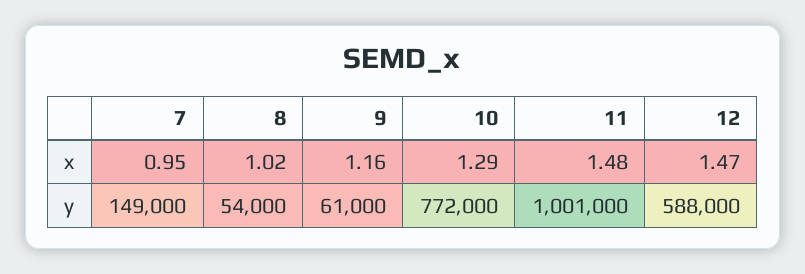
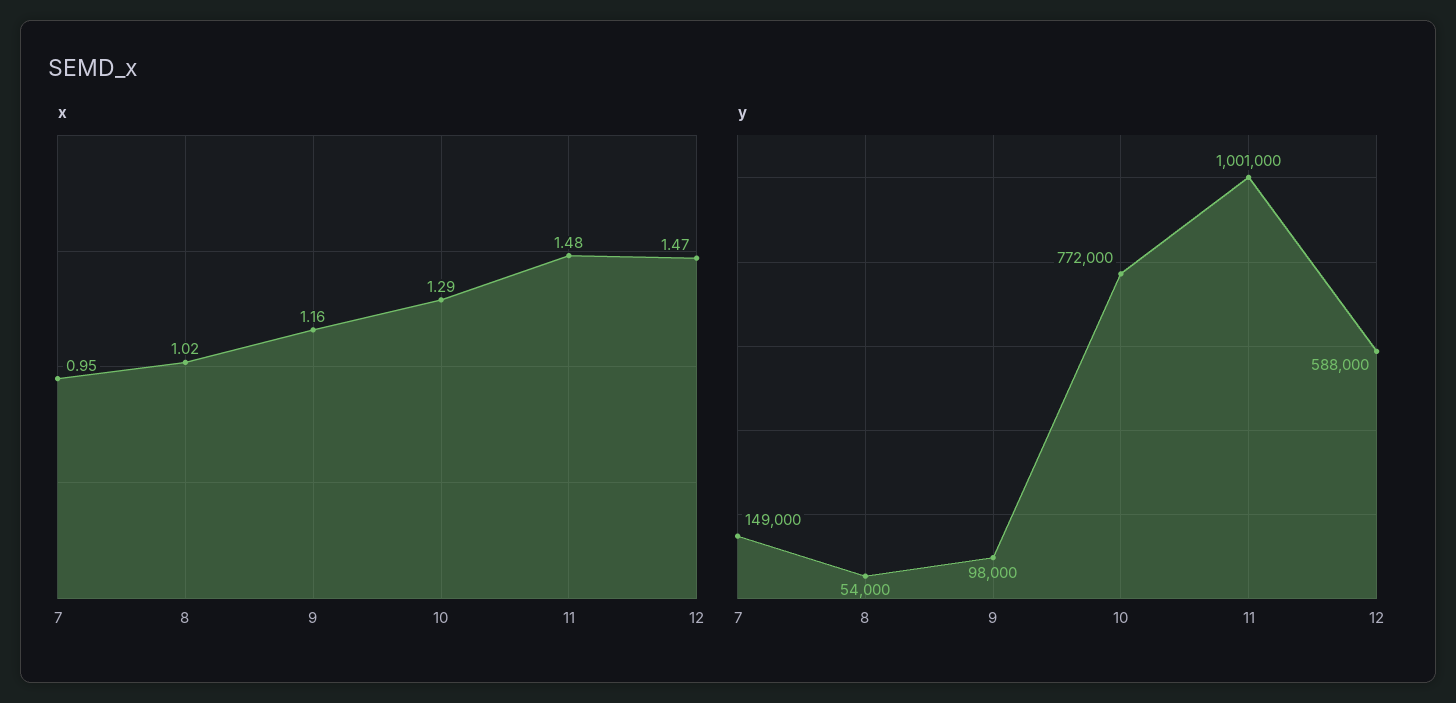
y, 9: 61000 -> 98000

